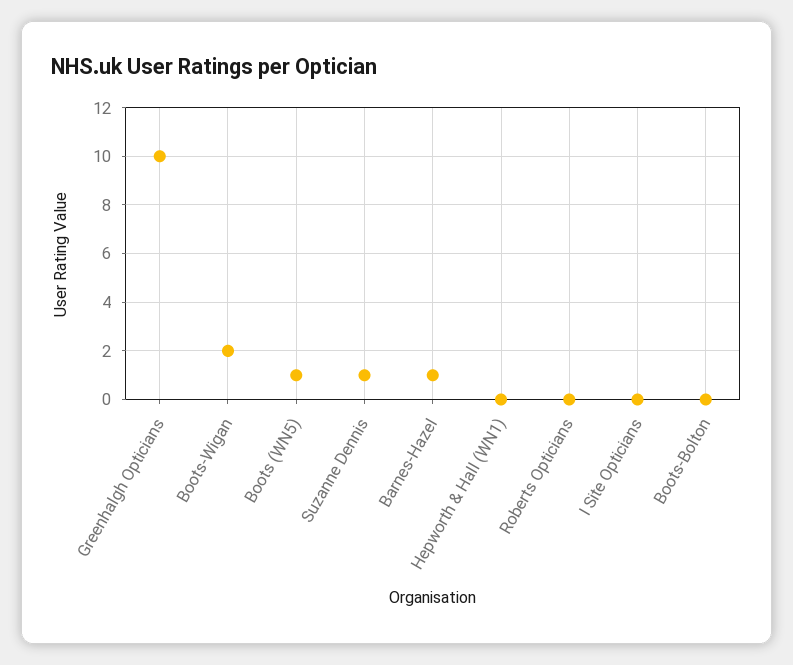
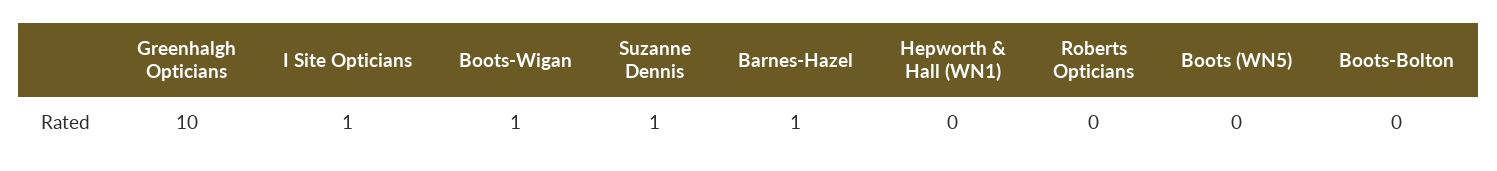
Boots-Wigan: 2 -> 1
Boots (WN5): 1 -> 0
I Site Opticians: 0 -> 1

